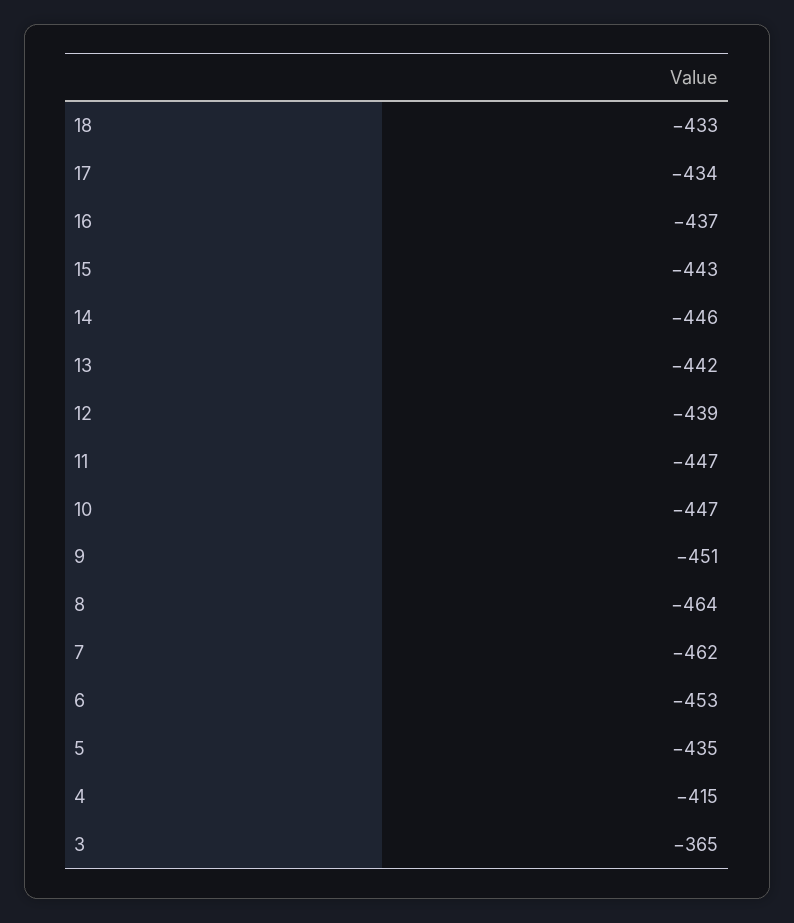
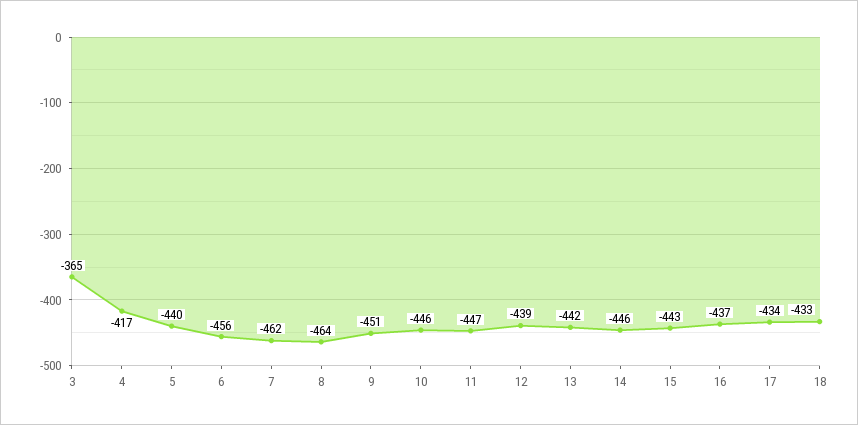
10: -447 -> -446
6: -453 -> -456
5: -435 -> -440
4: -415 -> -417

